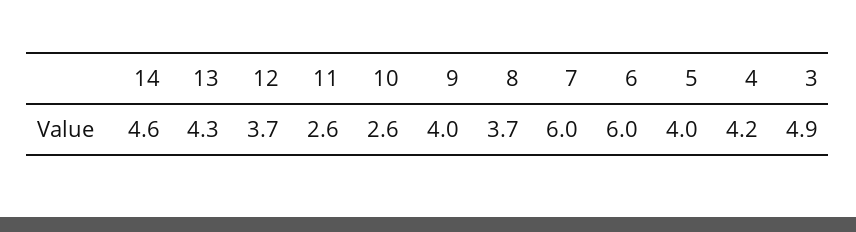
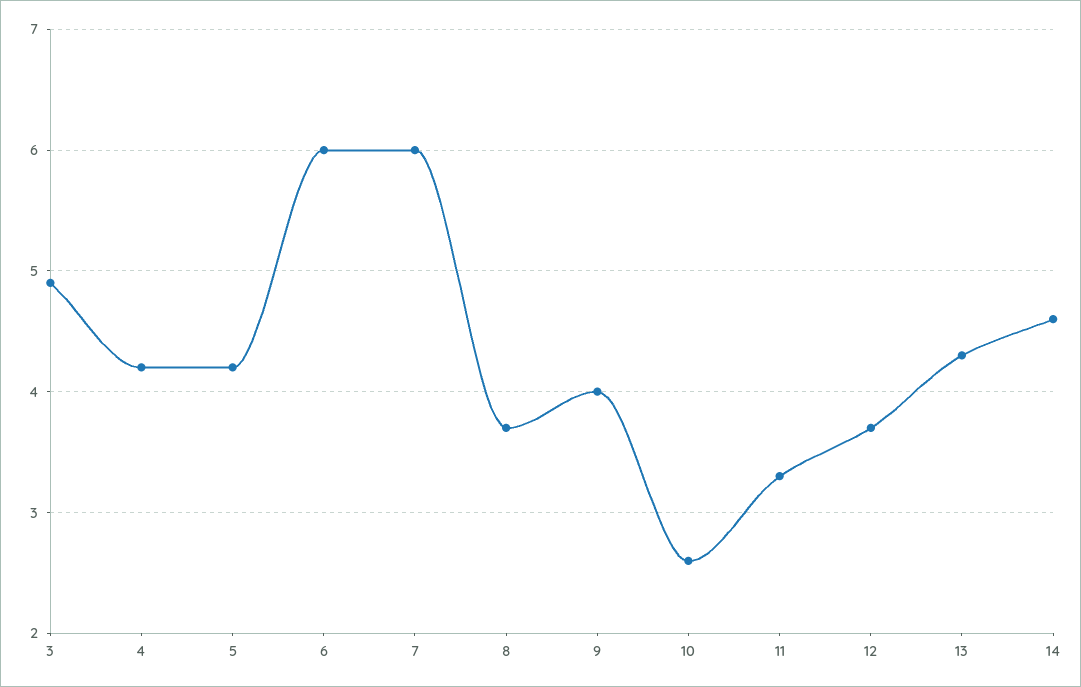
11: 2.6 -> 3.3
5: 4 -> 4.2

